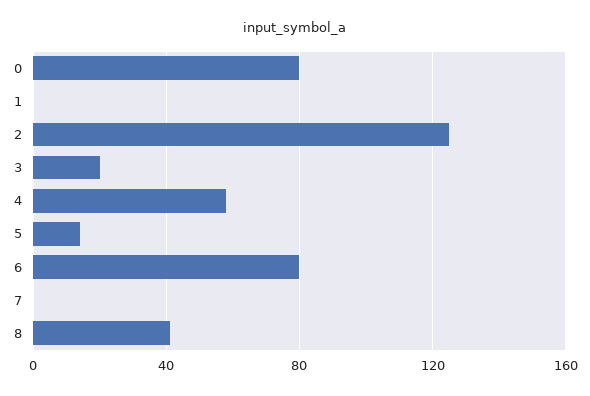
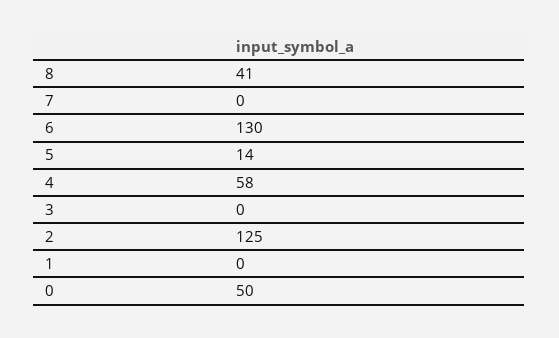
0: 80 -> 50
3: 20 -> 0
6: 80 -> 130

